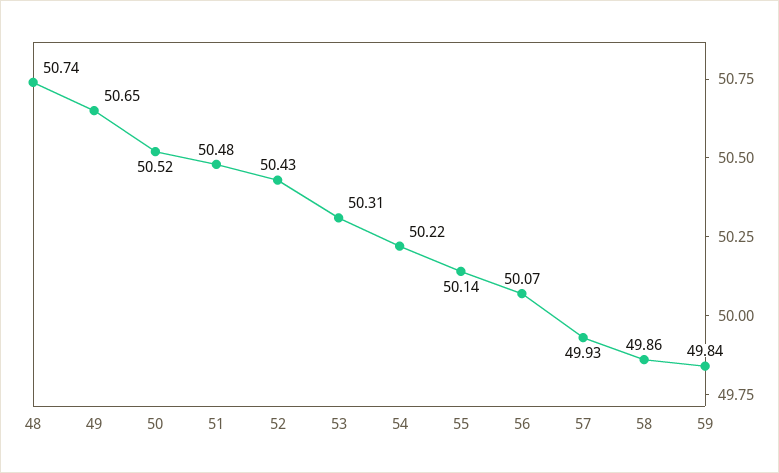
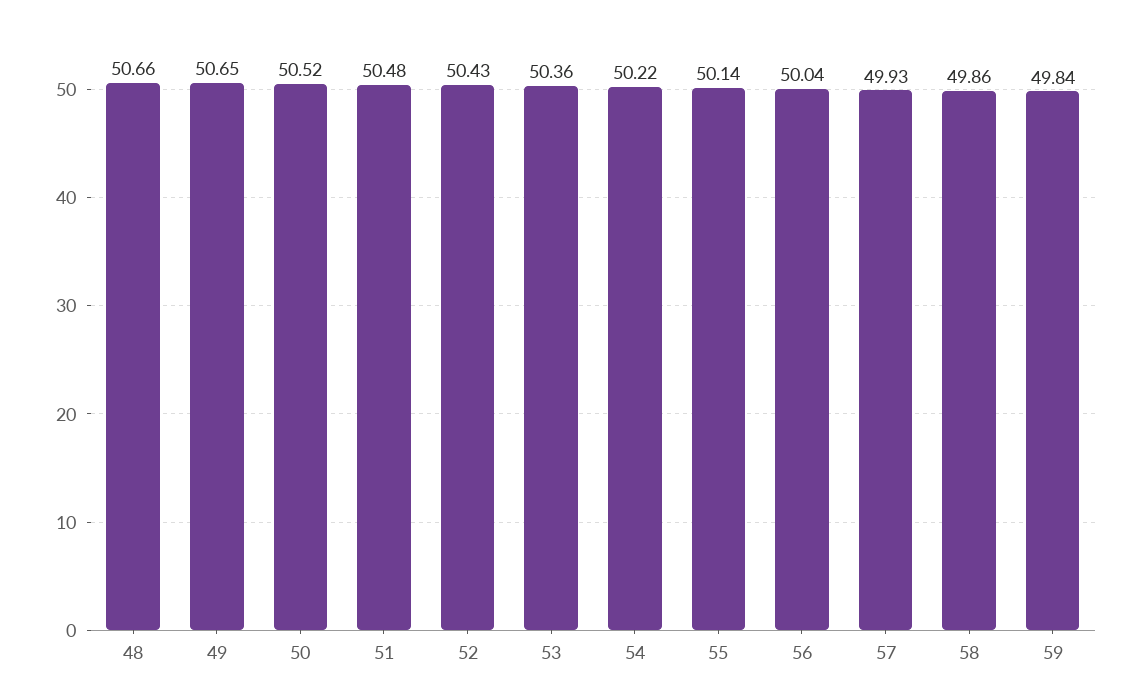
48: 50.74 -> 50.66
53: 50.31 -> 50.36
56: 50.07 -> 50.04

